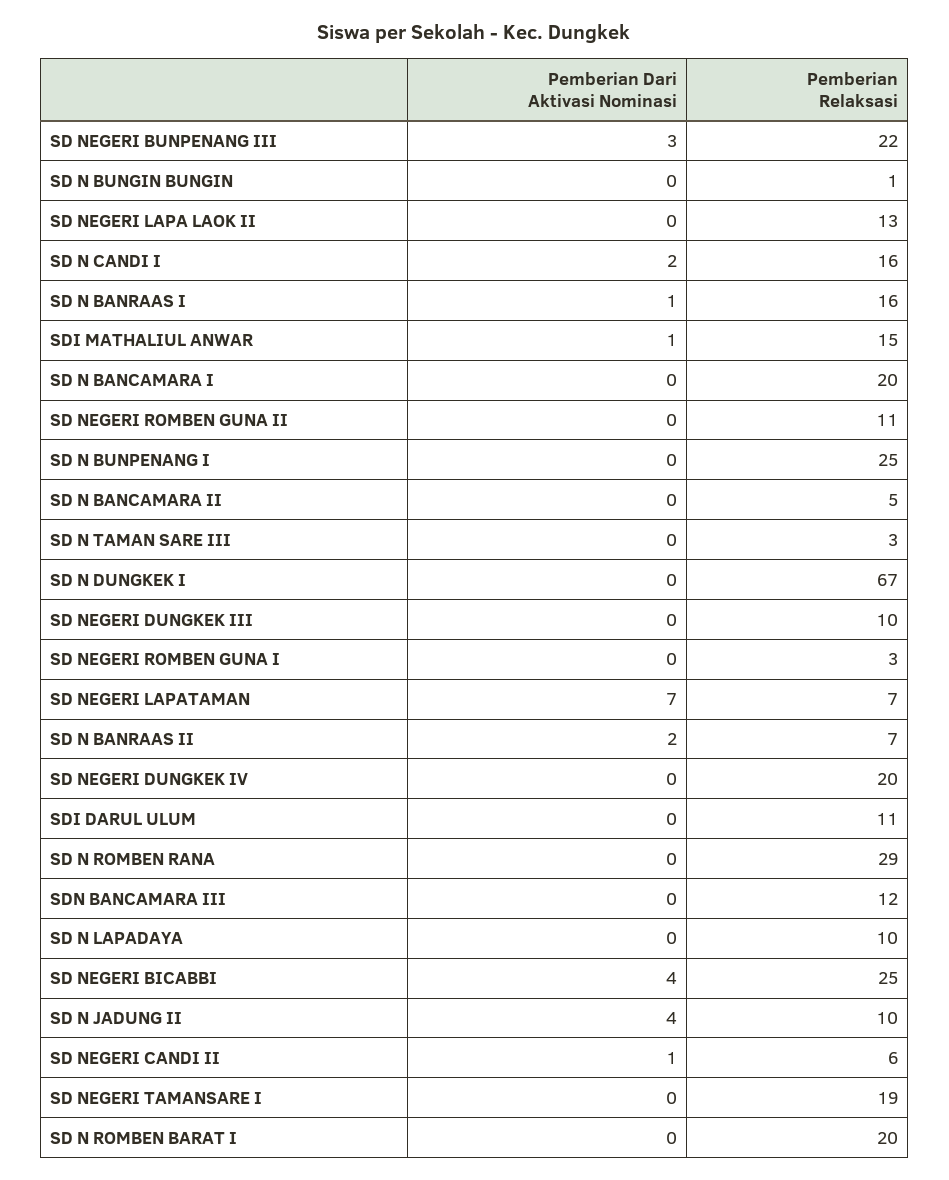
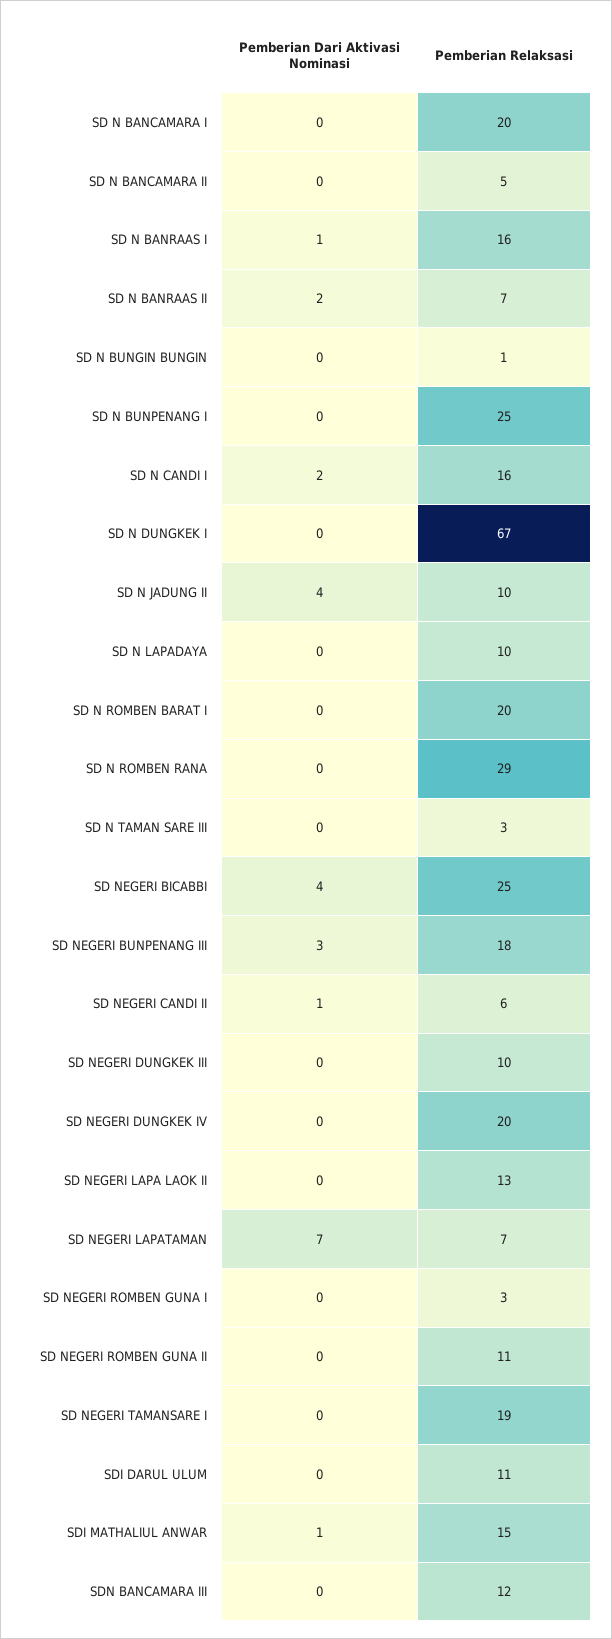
Pemberian Relaksasi, SD NEGERI BUNPENANG III: 22 -> 18

